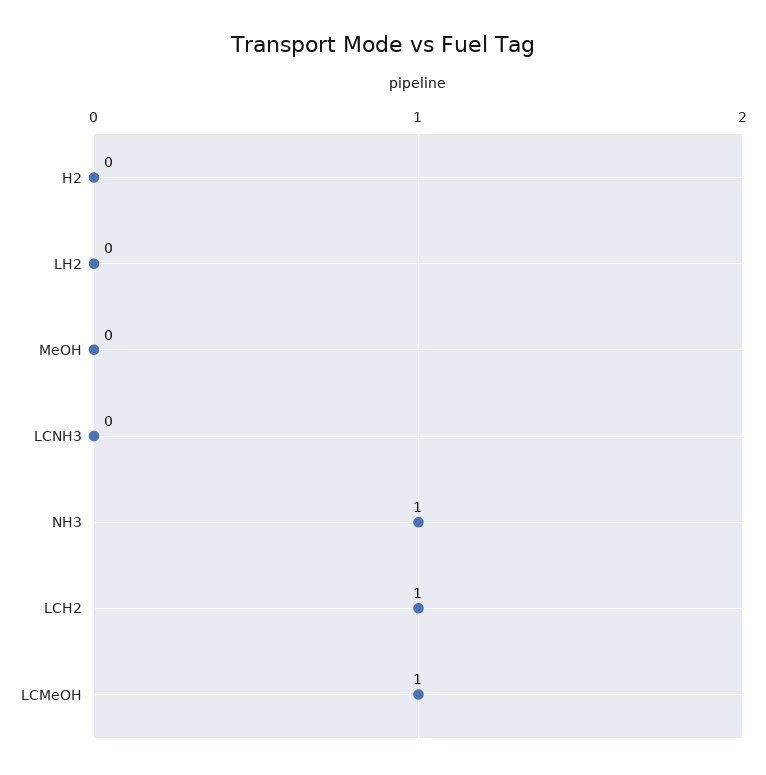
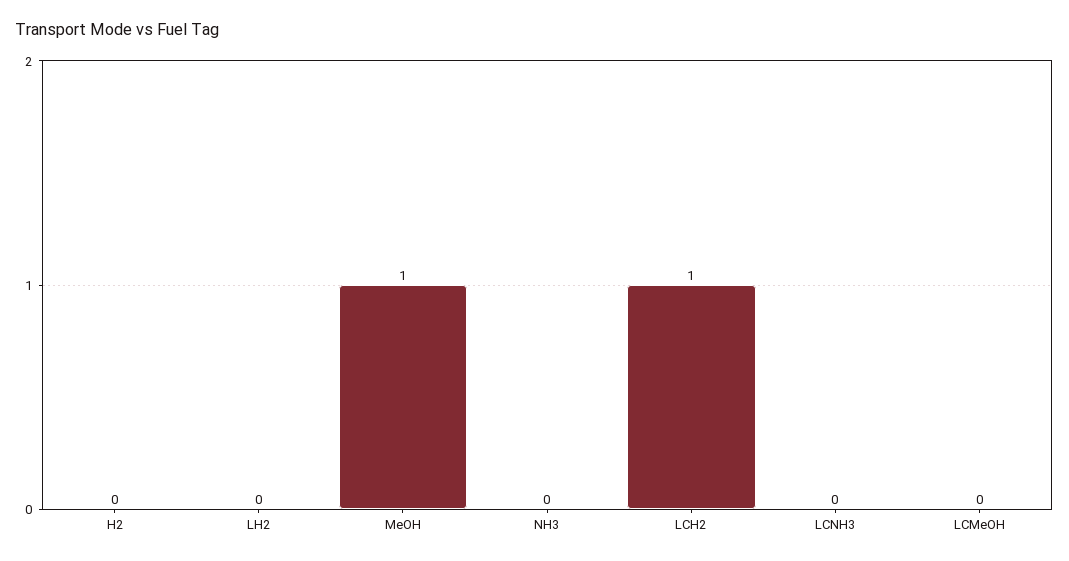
MeOH: 0 -> 1
NH3: 1 -> 0
LCMeOH: 1 -> 0

